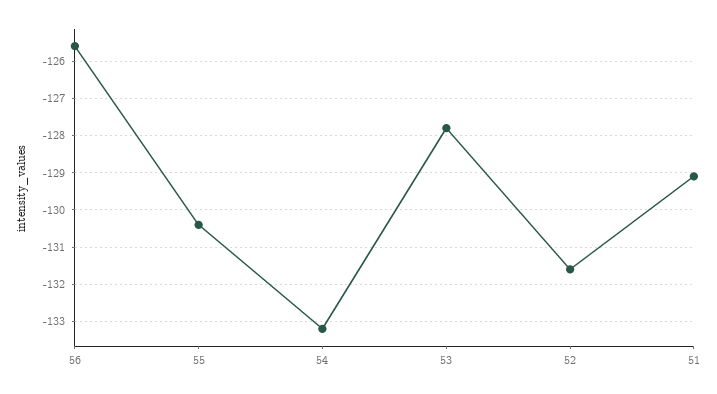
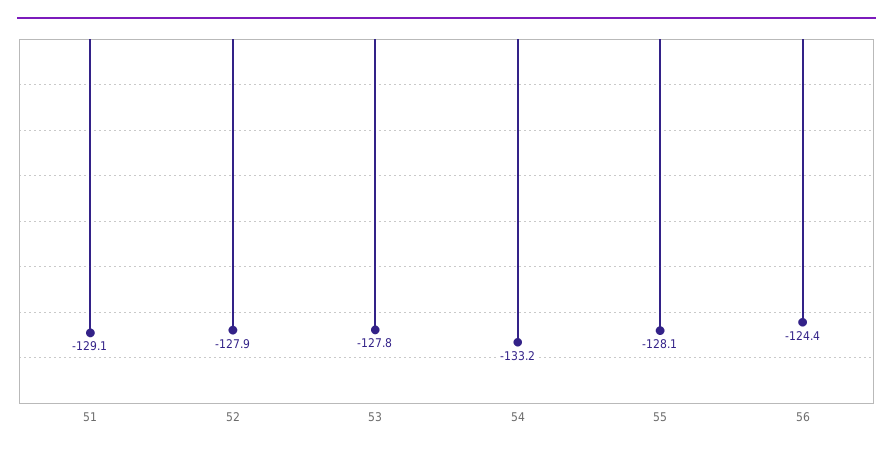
56: -125.5 -> -124.4
55: -130.5 -> -128.1
52: -131.5 -> -127.9

